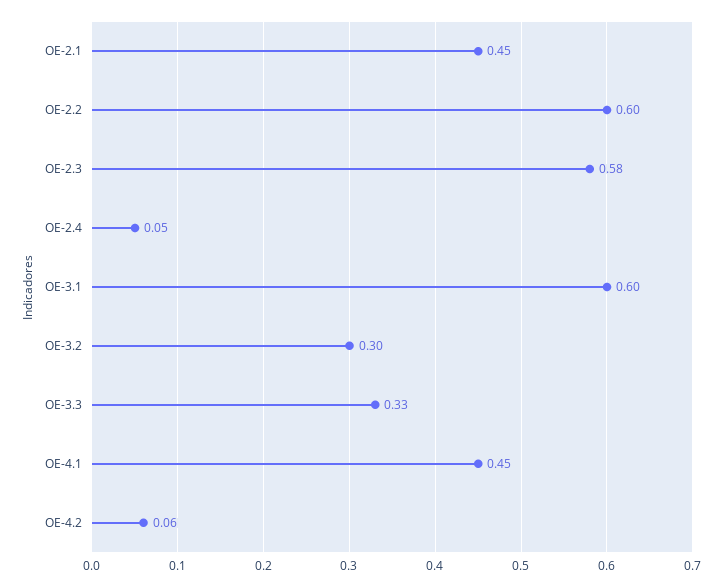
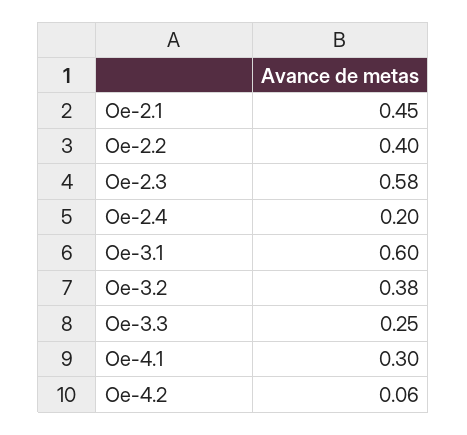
OE-2.2: 0.6 -> 0.4
OE-2.4: 0.05 -> 0.2
OE-3.2: 0.3 -> 0.38
OE-3.3: 0.33 -> 0.25
OE-4.1: 0.45 -> 0.3

